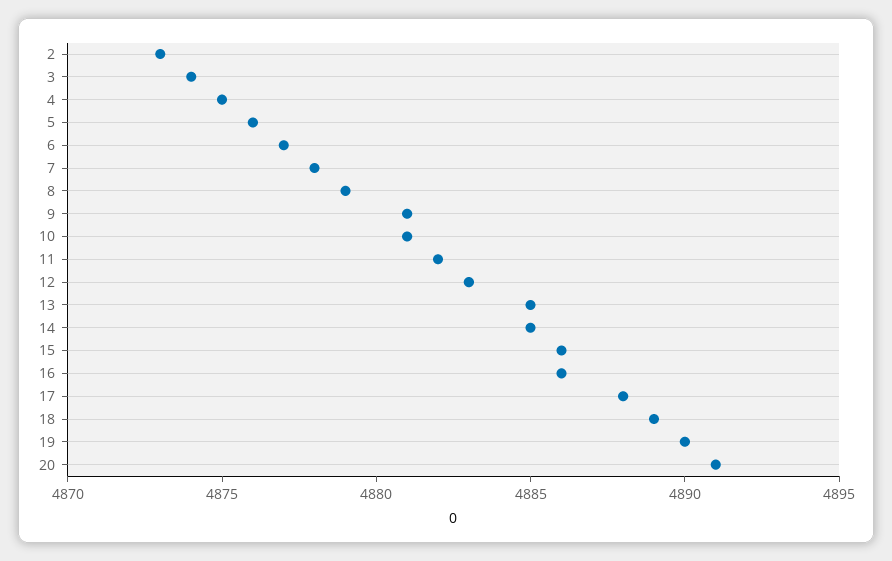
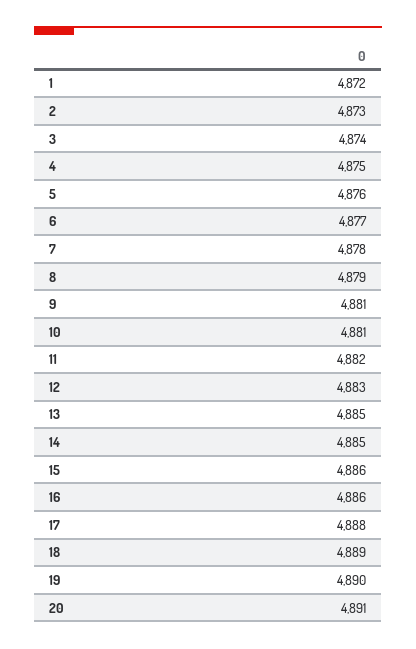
1: none -> 4872

